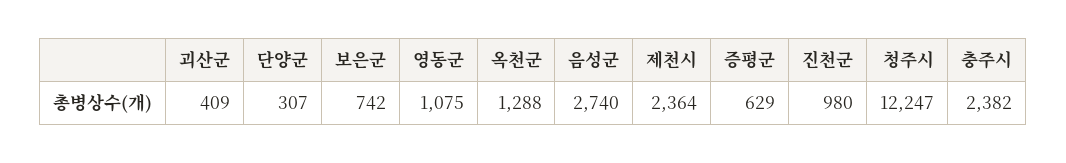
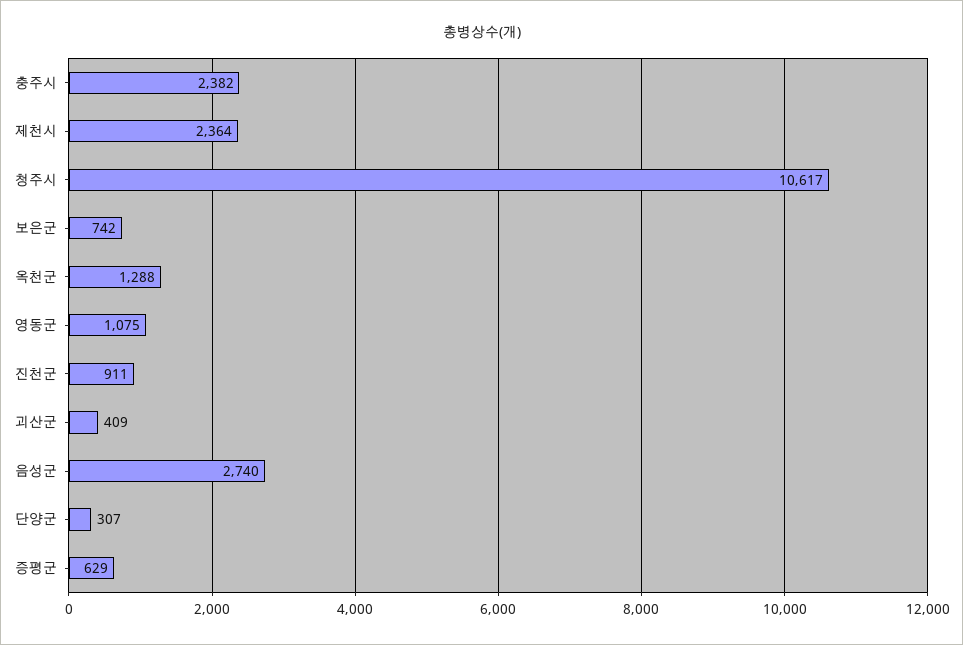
진천군: 980 -> 911
청주시: 12247 -> 10617

